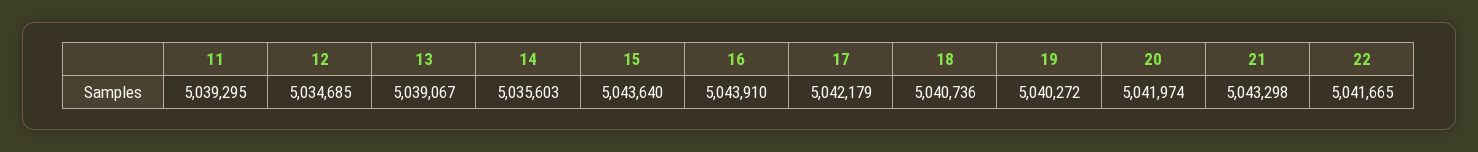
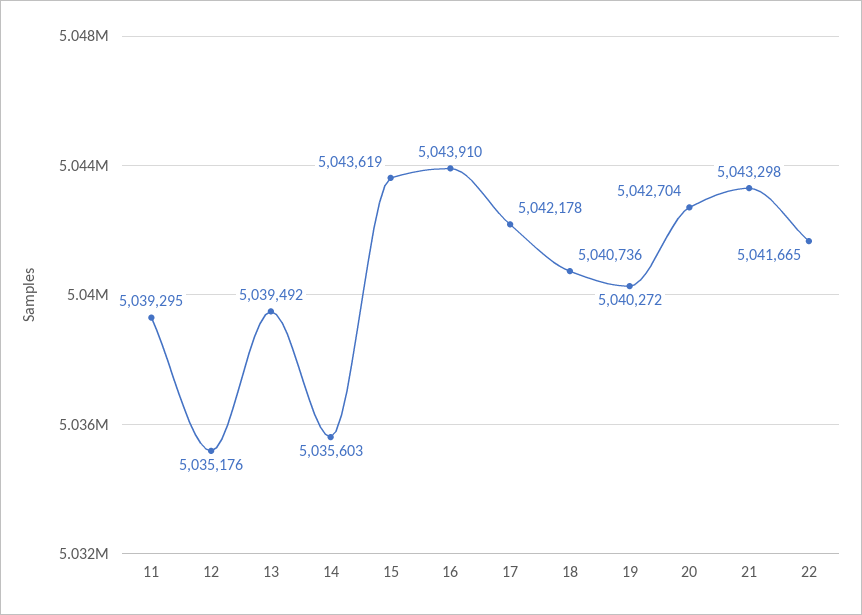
12: 5034685 -> 5035176
13: 5039067 -> 5039492
15: 5043640 -> 5043619
17: 5042179 -> 5042178
20: 5041974 -> 5042704

